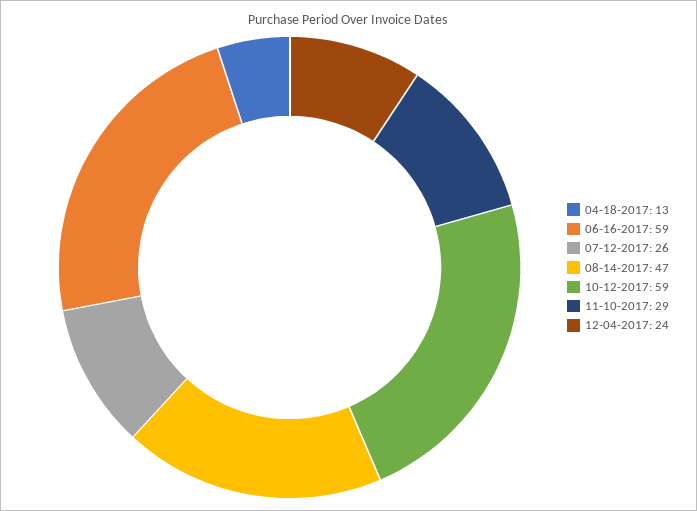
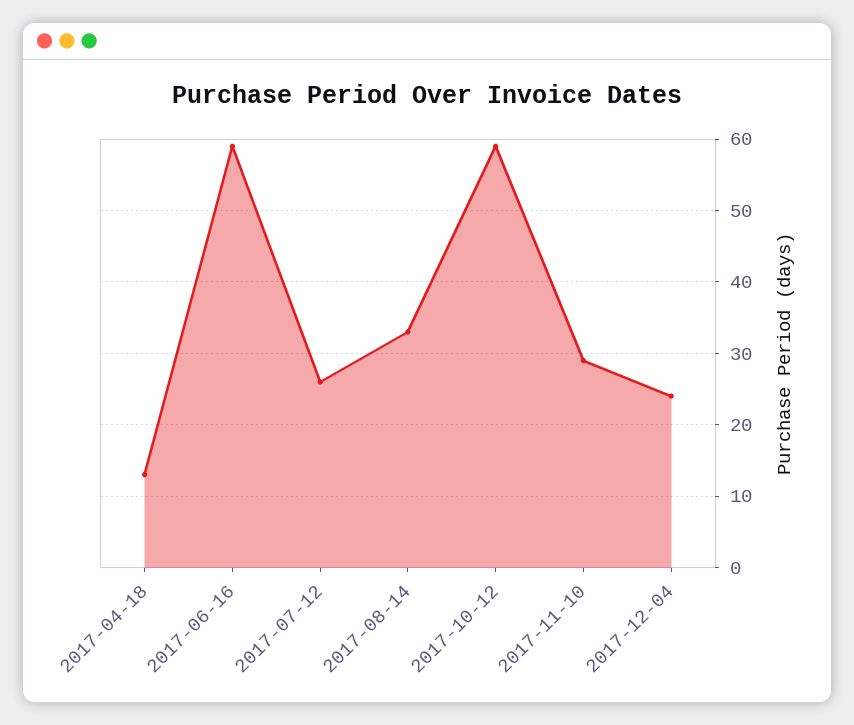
08-14-2017: 47 -> 33

